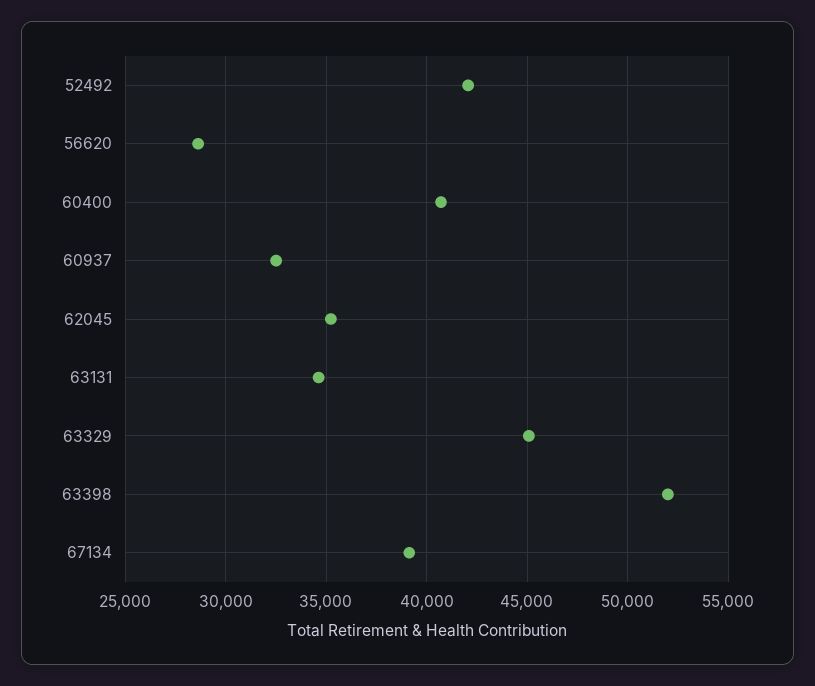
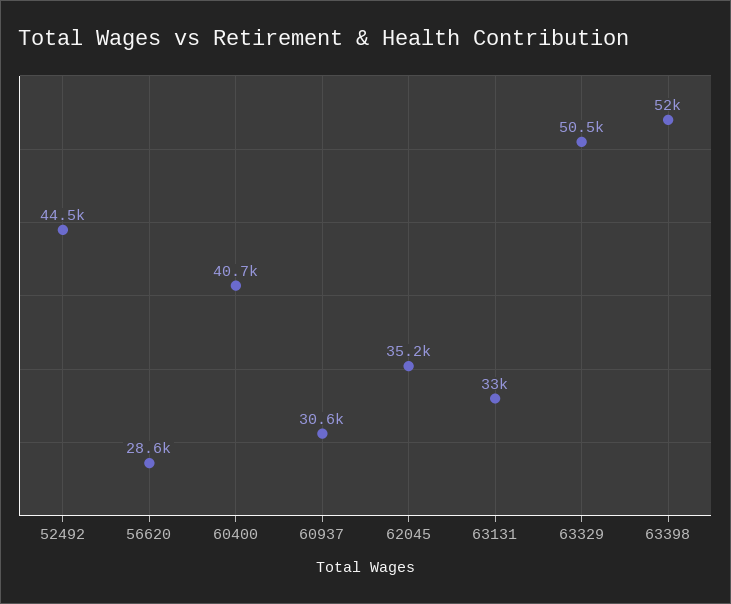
52492: 42000 -> 44500
60937: 32500 -> 30600
63131: 34500 -> 33000
63329: 45000 -> 50500
67134: 39000 -> none

